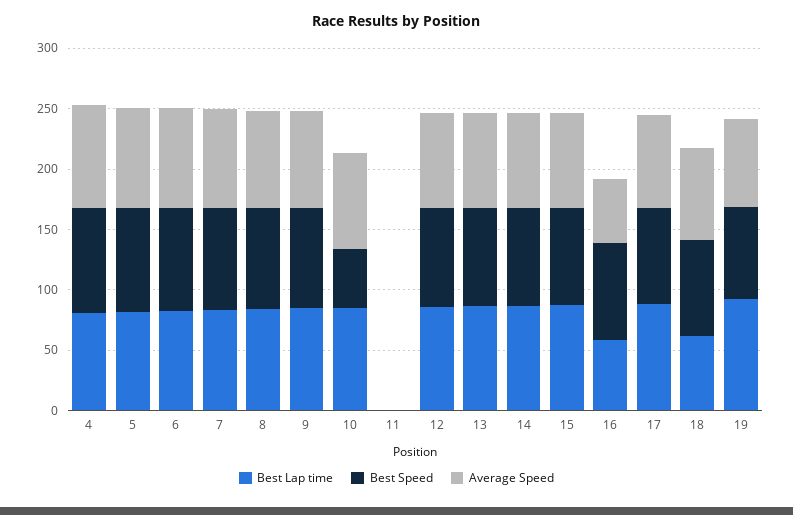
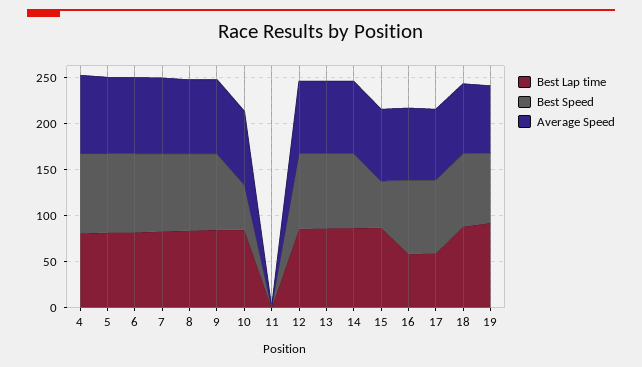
Best Speed, 15: 80 -> 50
Average Speed, 16: 50 -> 80
Best Lap time, 17: 90 -> 60
Best Lap time, 18: 60 -> 90

